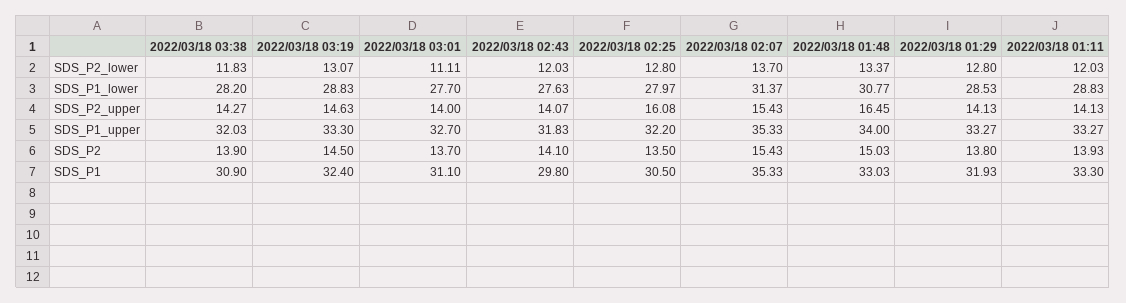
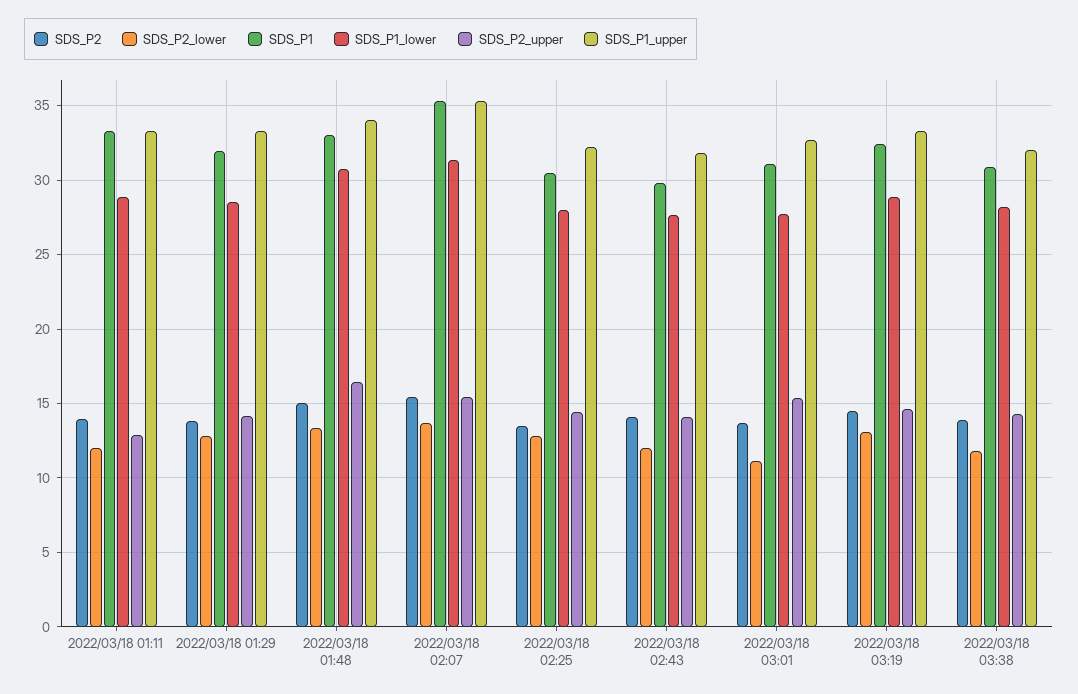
SDS_P2_upper, 2022/03/18 03:01: 14 -> 15.5
SDS_P2_upper, 2022/03/18 02:25: 16.08 -> 14.5
SDS_P2_upper, 2022/03/18 01:11: 14.13 -> 13

